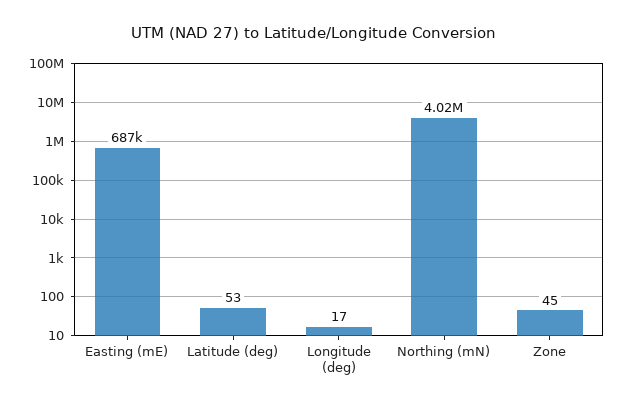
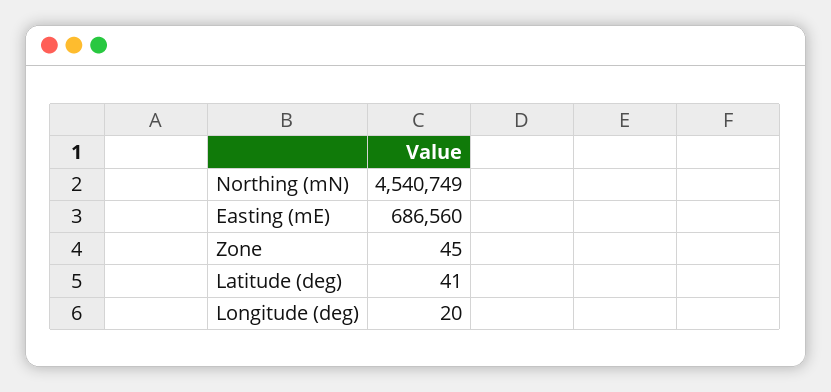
Latitude (deg): 53 -> 41
Longitude (deg): 17 -> 20
Northing (mN): 4020000 -> 4540749

